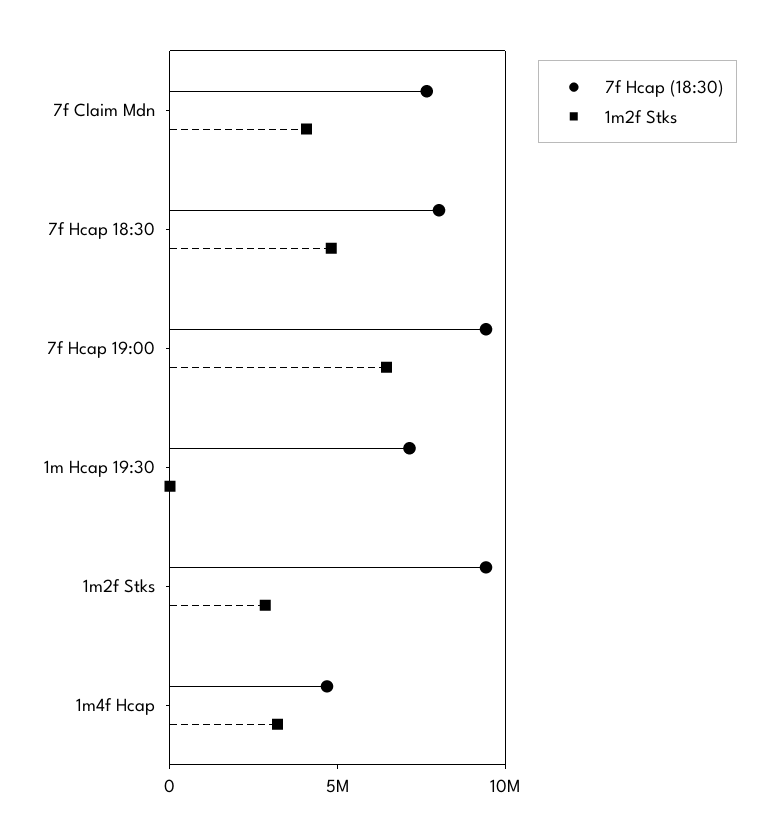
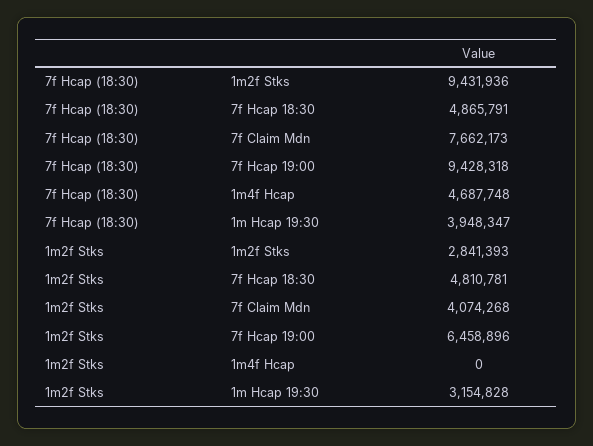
7f Hcap (18:30), 7f Hcap 18:30: 8000000 -> 4865791
7f Hcap (18:30), 1m Hcap 19:30: 7000000 -> 3948347
1m2f Stks, 1m Hcap 19:30: 0 -> 3154828
1m2f Stks, 1m4f Hcap: 3000000 -> 0

